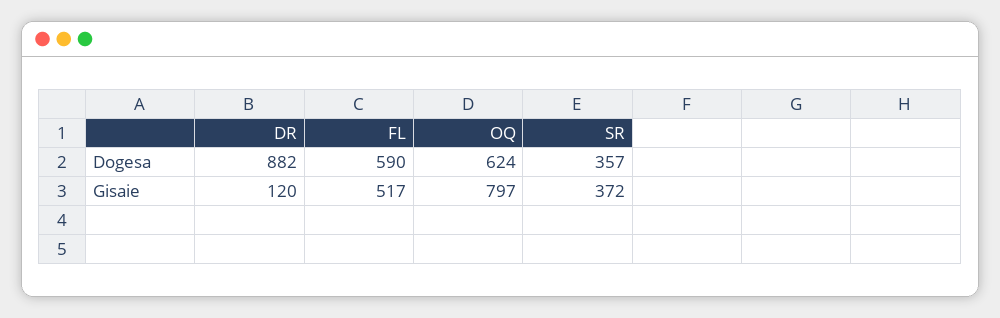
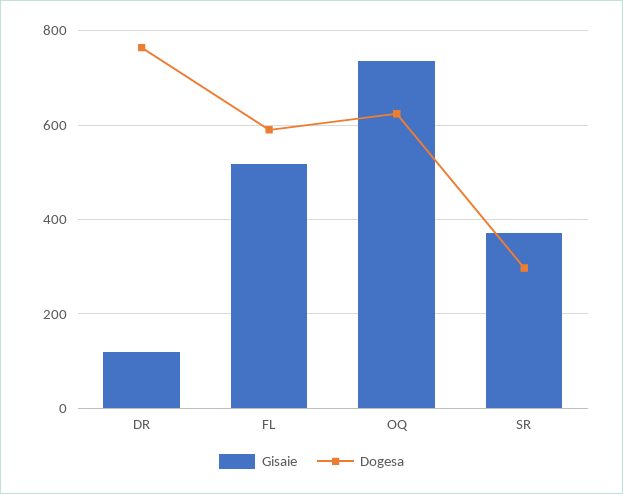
Dogesa, DR: 882 -> 760
Dogesa, SR: 357 -> 300
Gisaie, OQ: 797 -> 740

